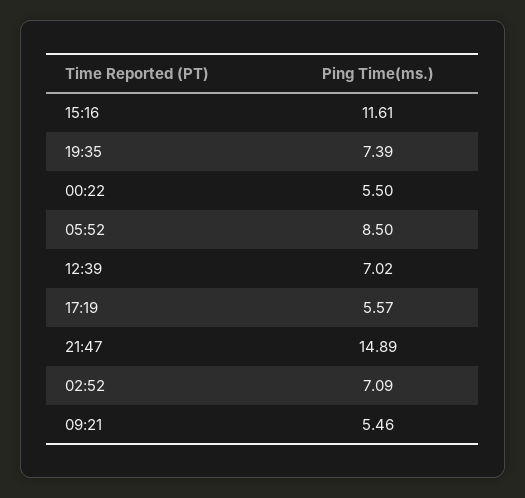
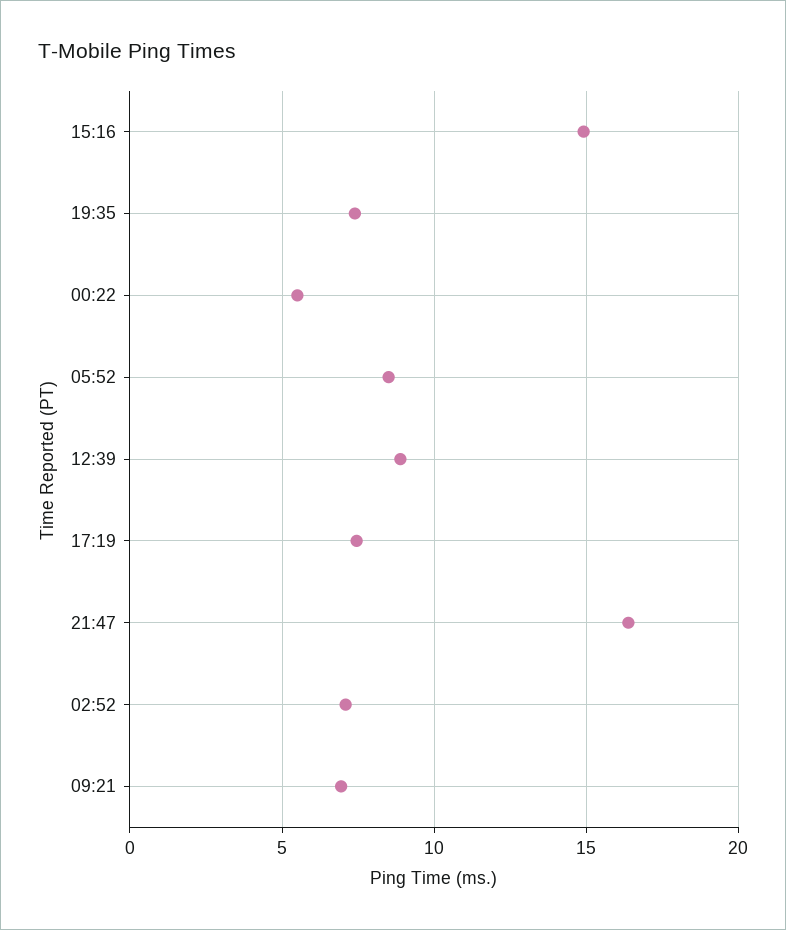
15:16: 11.61 -> 15
12:39: 7.02 -> 9
17:19: 5.57 -> 7.5
21:47: 14.89 -> 16.5
09:21: 5.46 -> 7

